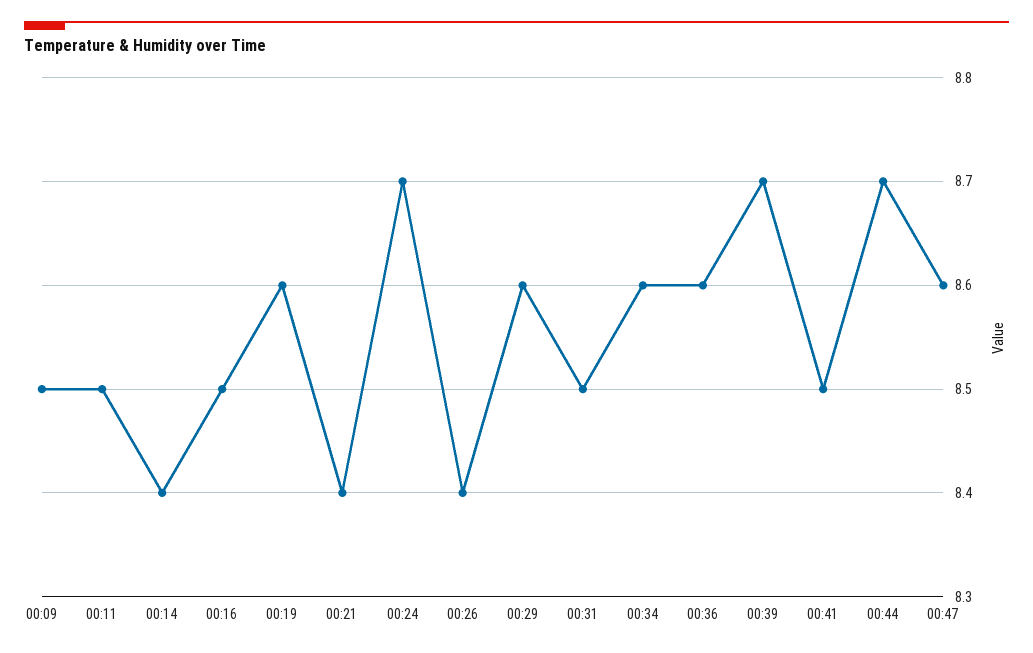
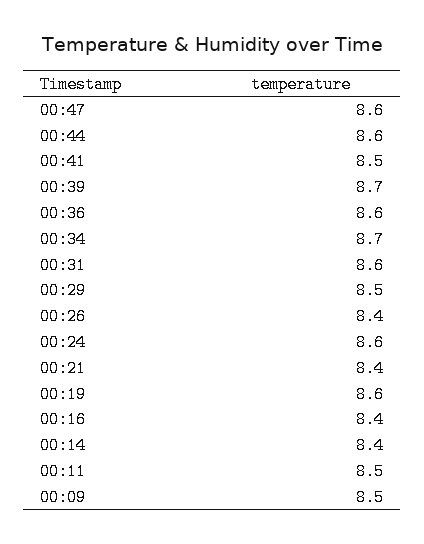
00:16: 8.5 -> 8.4
00:24: 8.7 -> 8.6
00:29: 8.6 -> 8.5
00:31: 8.5 -> 8.6
00:34: 8.6 -> 8.7
00:44: 8.7 -> 8.6

